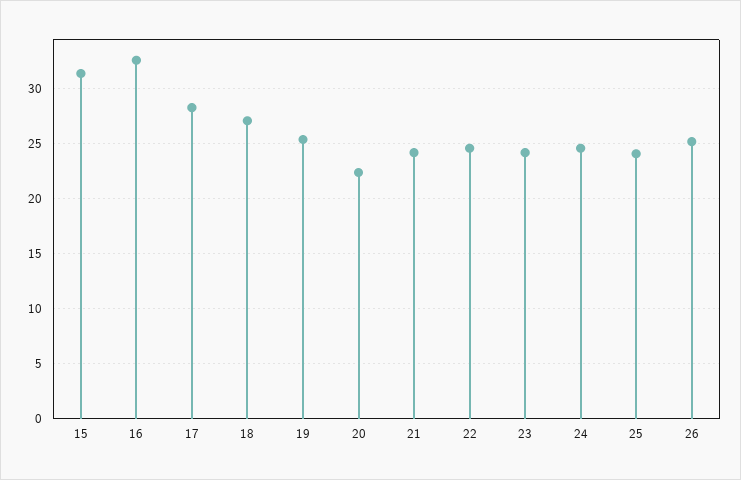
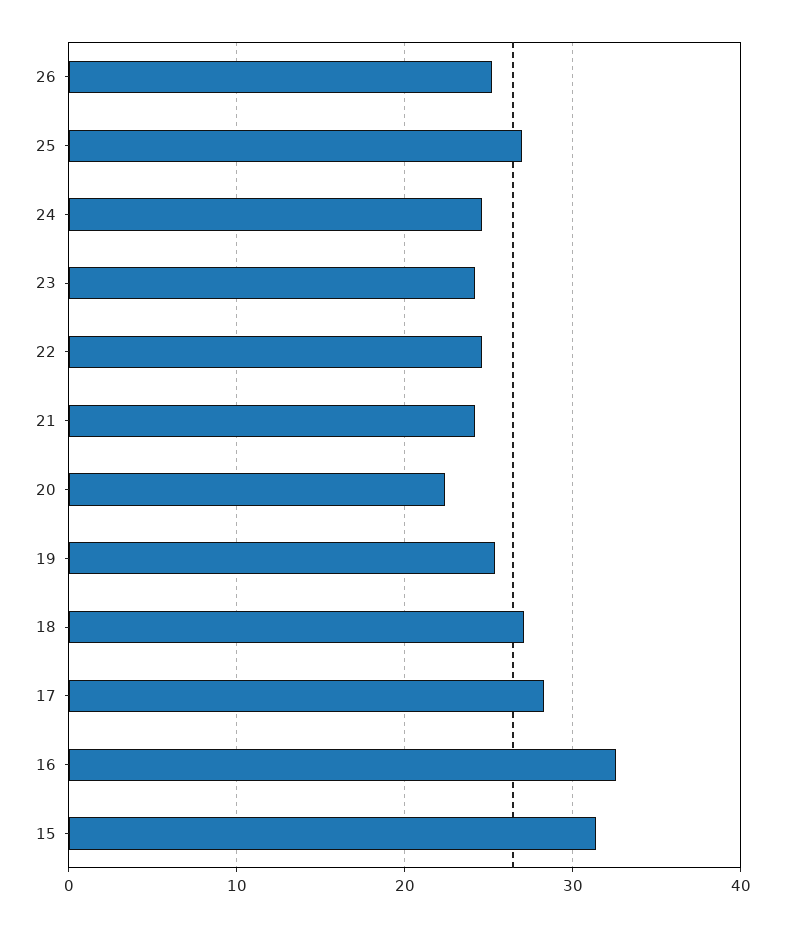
25: 24 -> 27

